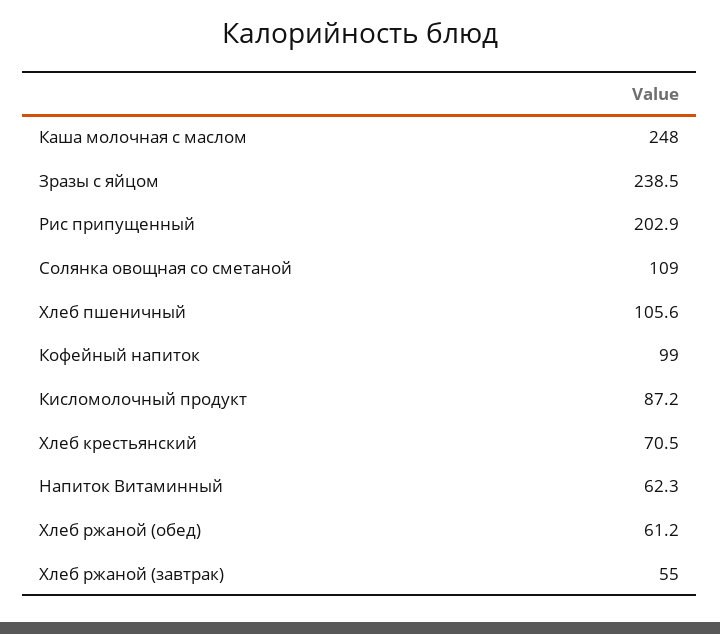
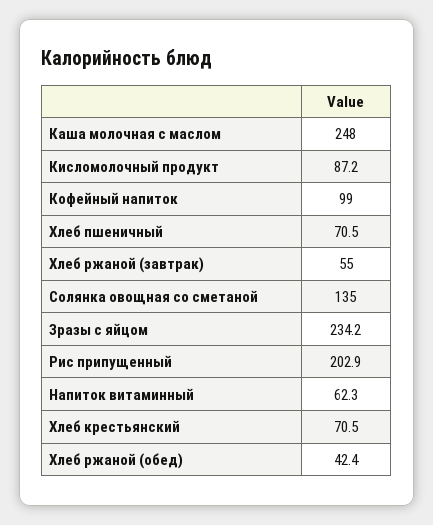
Зразы с яйцом: 238.5 -> 234.2
Солянка овощная со сметаной: 109 -> 135
Хлеб пшеничный: 105.6 -> 70.5
Хлеб ржаной (обед): 61.2 -> 42.4

